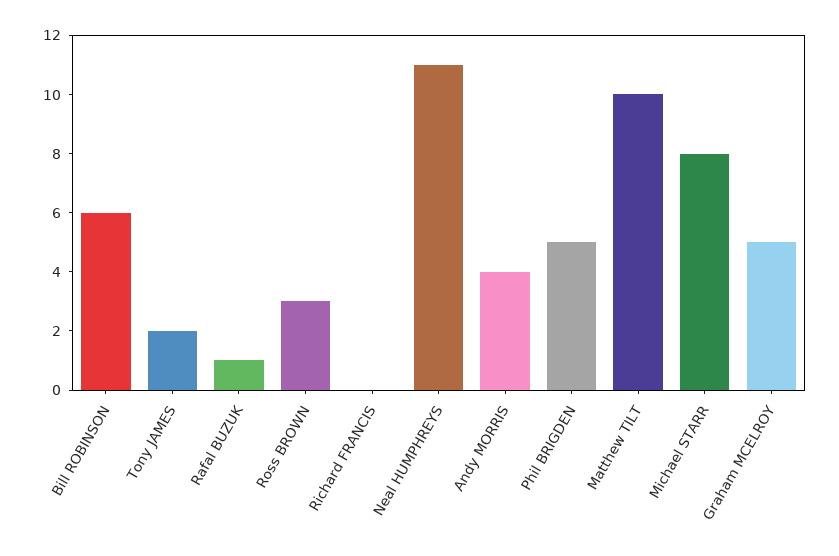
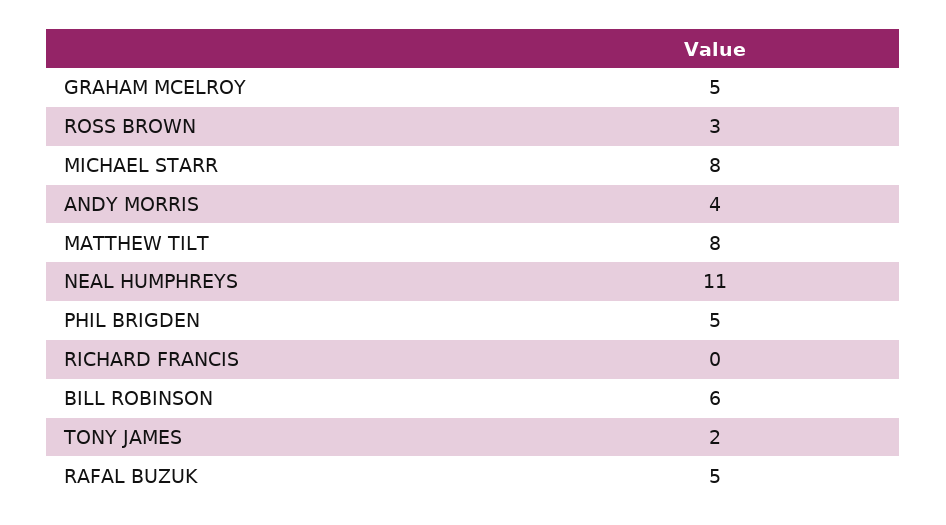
Rafal BUZUK: 1 -> 5
Matthew TILT: 10 -> 8

